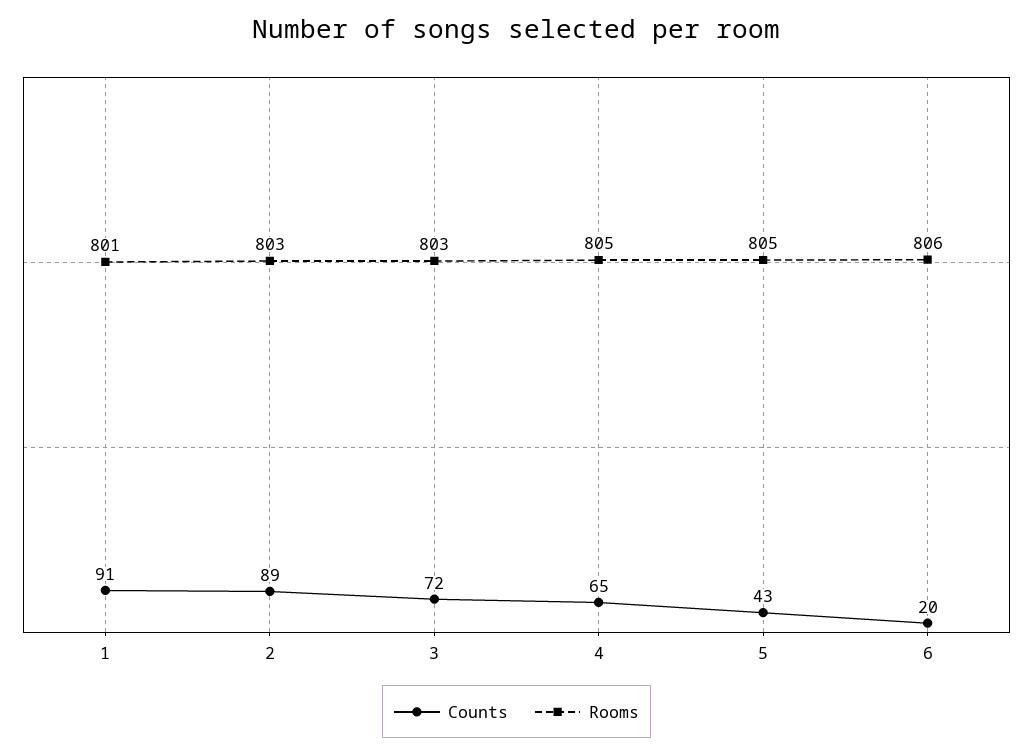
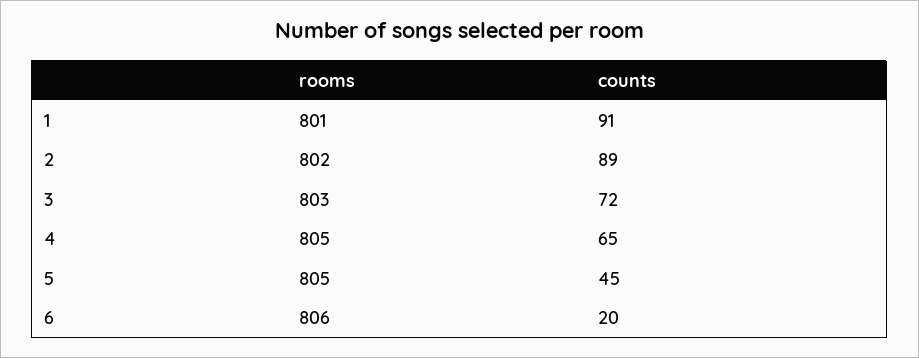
Rooms, 2: 803 -> 802
Counts, 5: 43 -> 45

